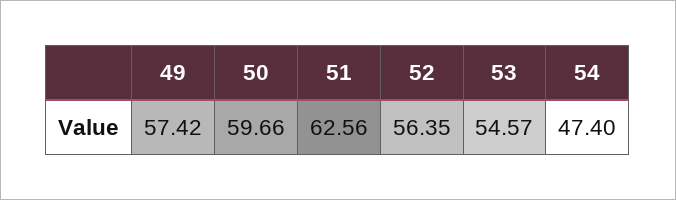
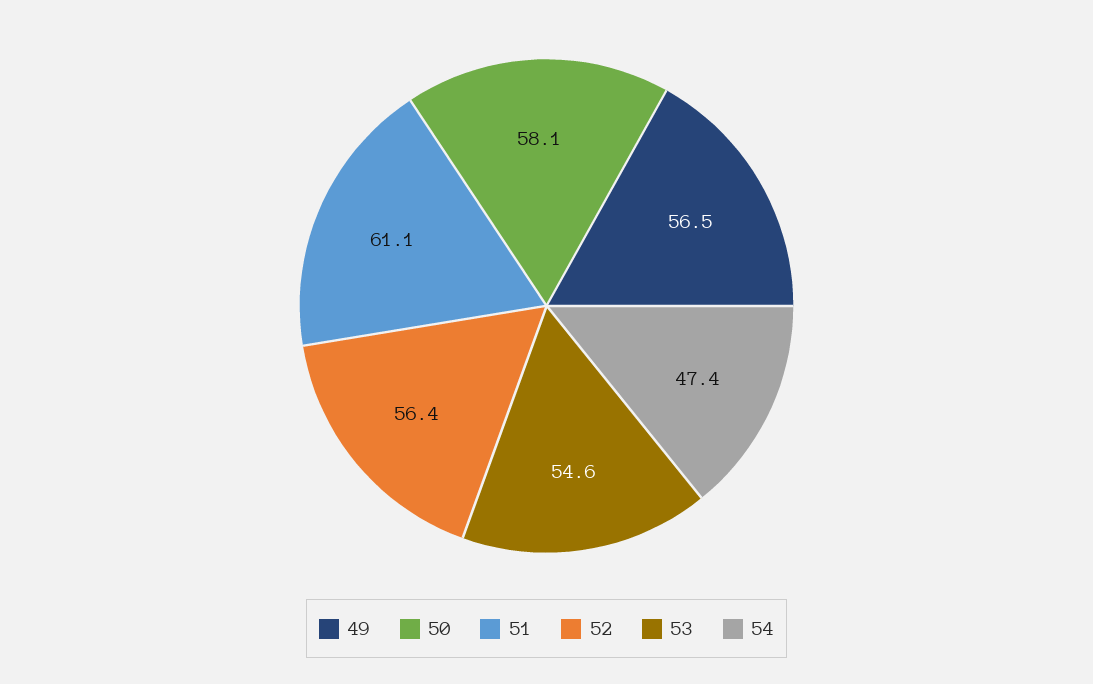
49: 57.42 -> 56.5
50: 59.66 -> 58.1
51: 62.56 -> 61.1

